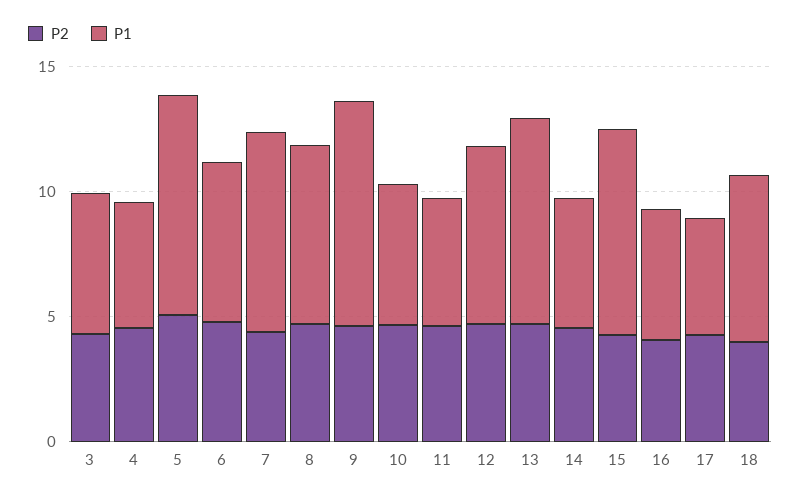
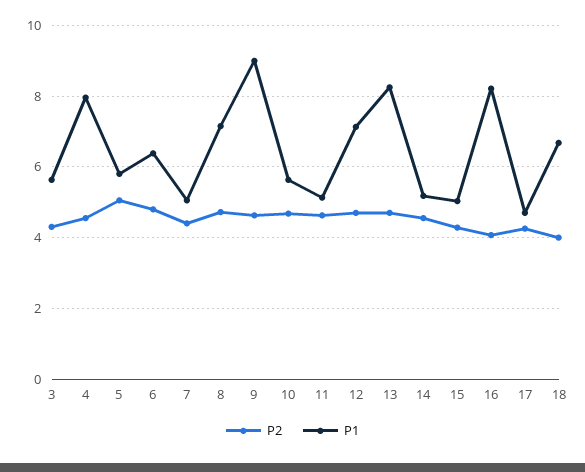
P1, 4: 5 -> 8
P1, 5: 9 -> 5.8
P1, 7: 8 -> 5
P1, 15: 8 -> 5
P1, 16: 5 -> 8.2

